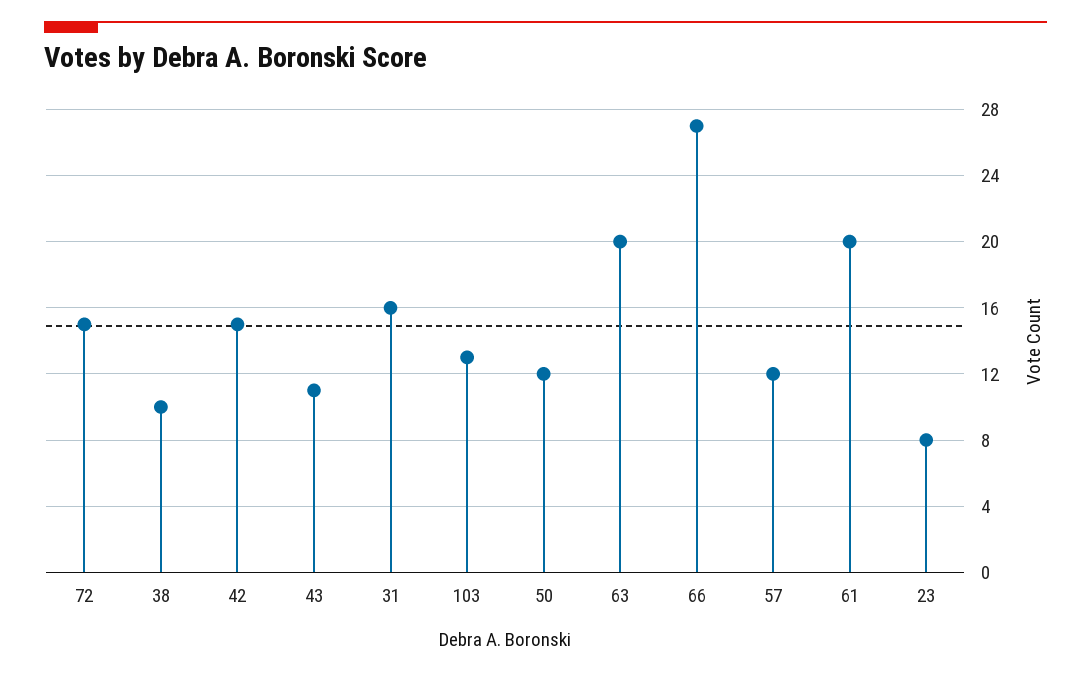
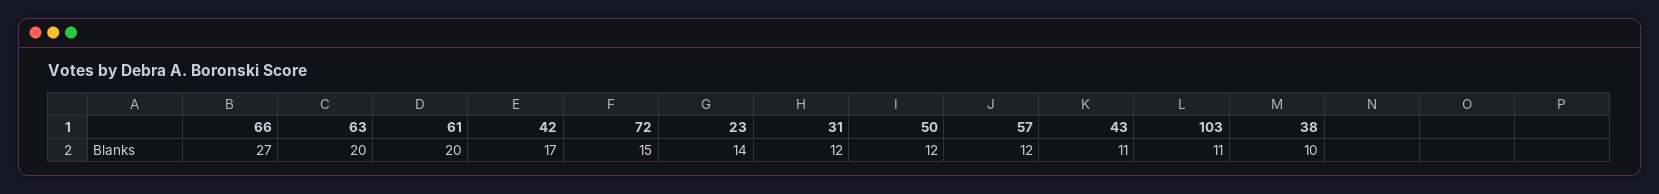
42: 15 -> 17
31: 16 -> 12
103: 13 -> 11
23: 8 -> 14

